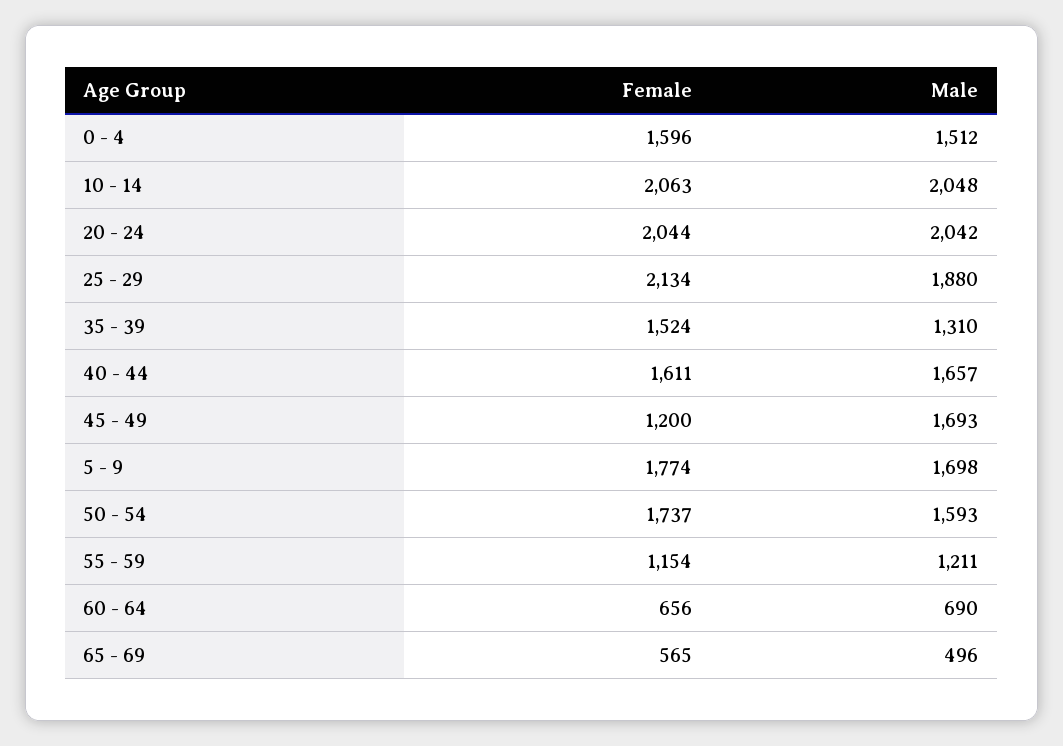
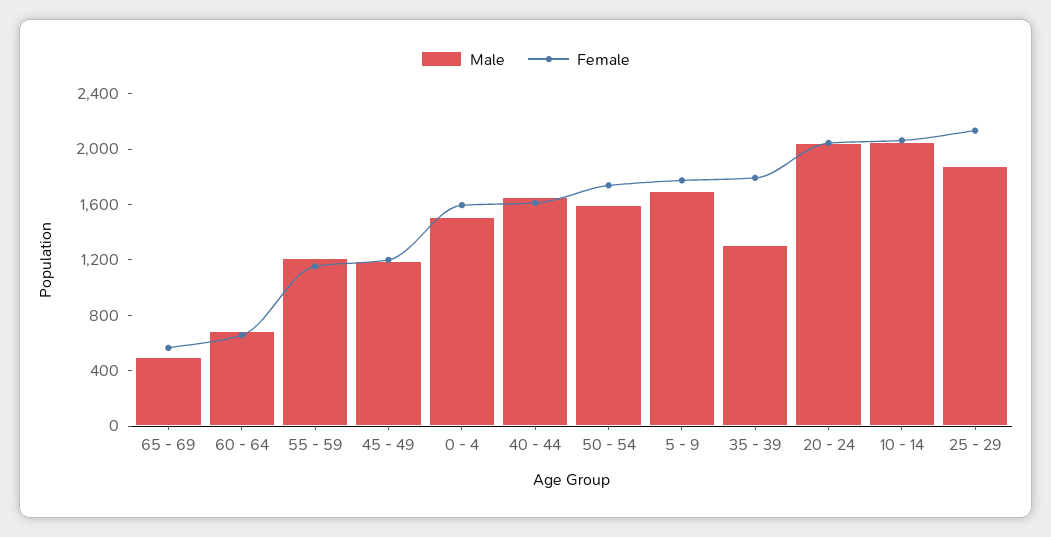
Female, 35 - 39: 1524 -> 1800
Male, 45 - 49: 1693 -> 1200

